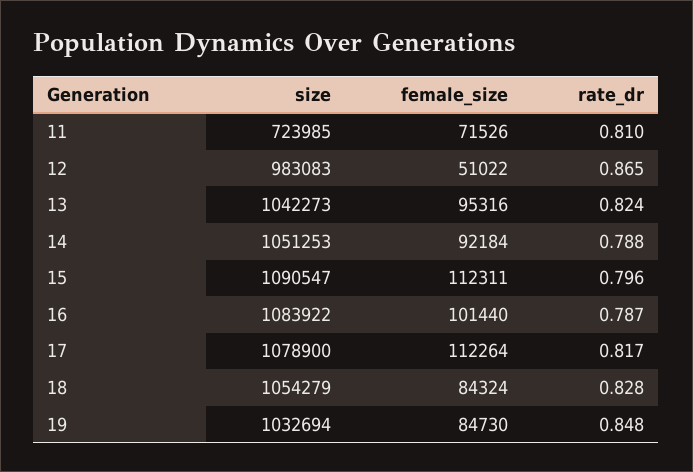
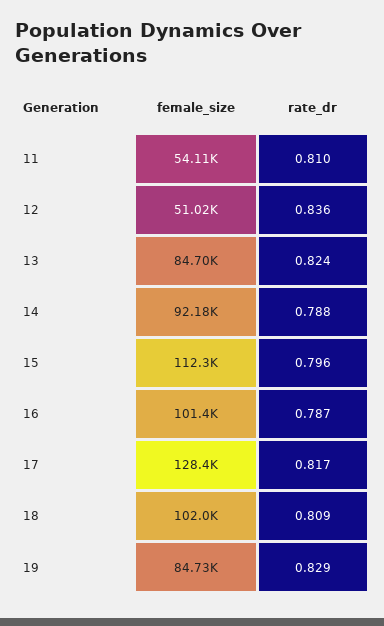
size, 11: 723985 -> none
female_size, 11: 71526 -> 54110
size, 12: 983083 -> none
rate_dr, 12: 0.865 -> 0.836
size, 13: 1042273 -> none
female_size, 13: 95316 -> 84700
size, 14: 1051253 -> none
size, 15: 1090547 -> none
size, 16: 1083922 -> none
size, 17: 1078900 -> none
female_size, 17: 112264 -> 128400
size, 18: 1054279 -> none
female_size, 18: 84324 -> 102000
rate_dr, 18: 0.828 -> 0.809
size, 19: 1032694 -> none
rate_dr, 19: 0.848 -> 0.829

